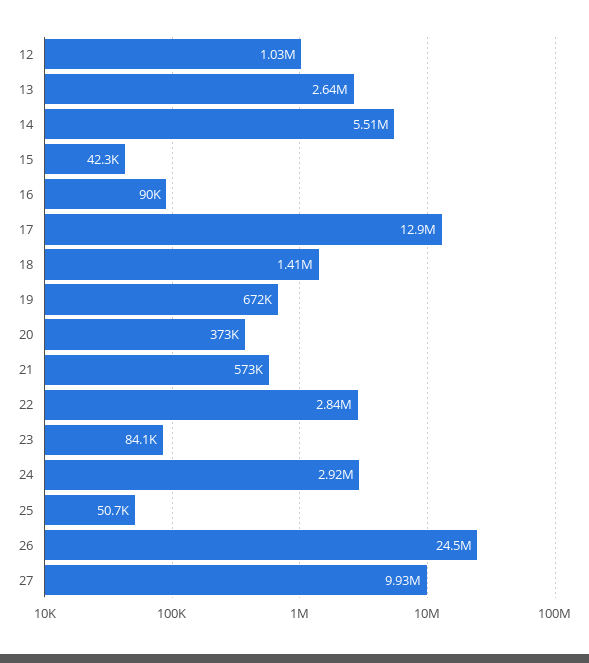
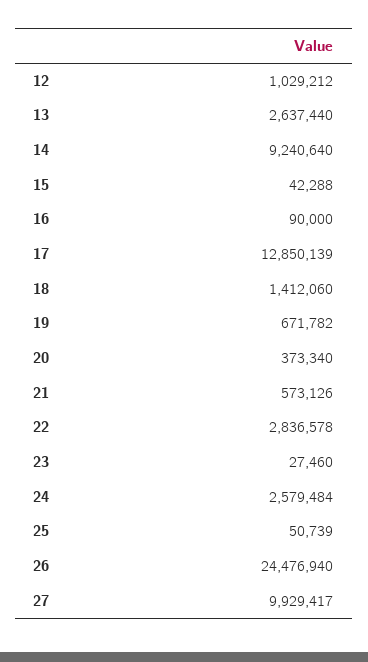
14: 5510000 -> 9240640
23: 84100 -> 27460
24: 2920000 -> 2579484

